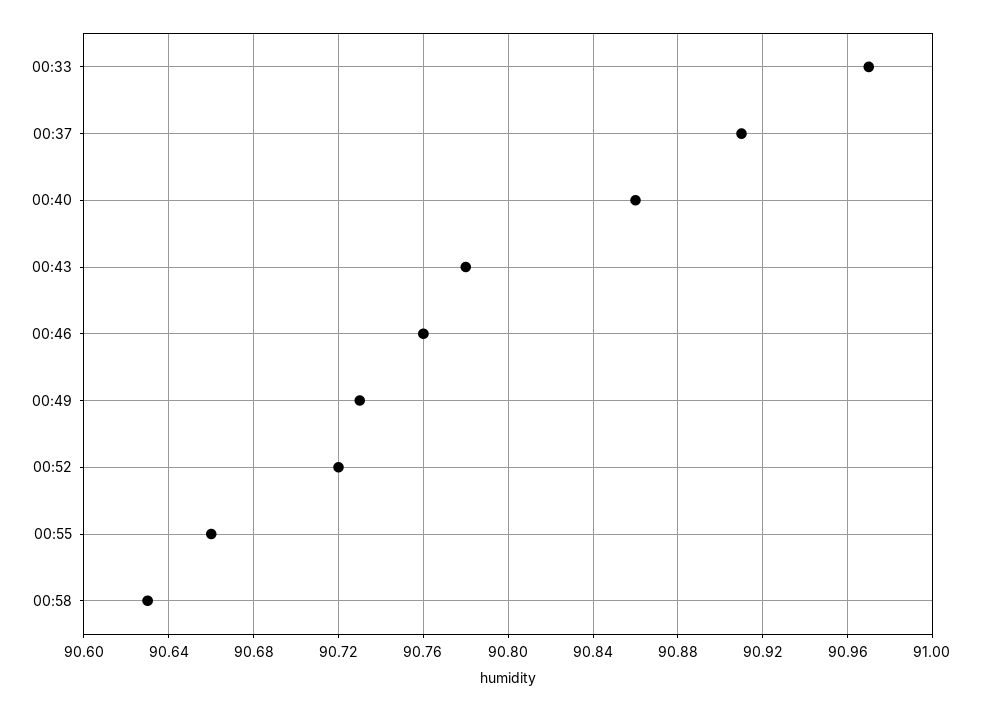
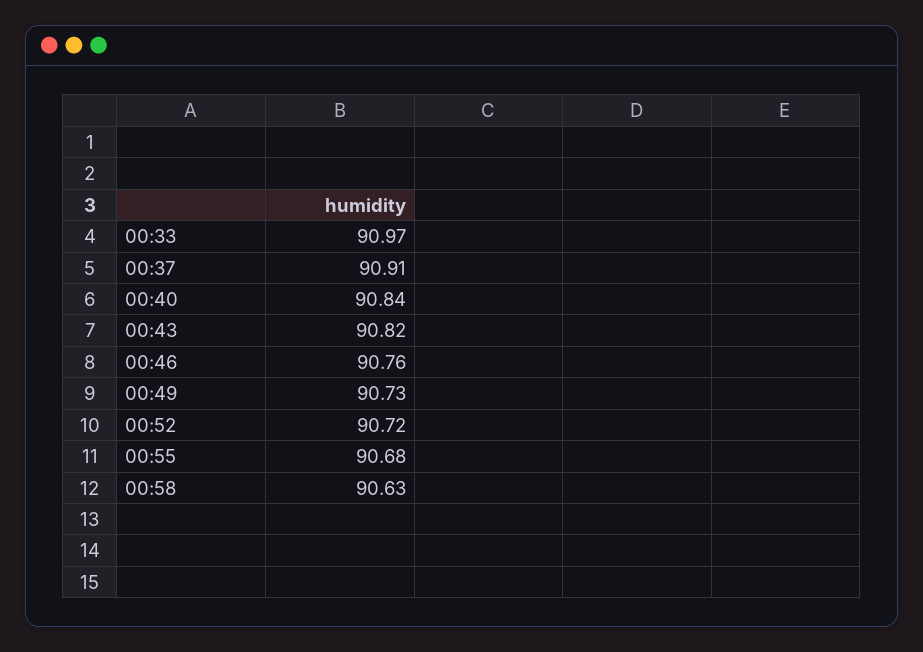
00:40: 90.86 -> 90.84
00:43: 90.78 -> 90.82
00:55: 90.66 -> 90.68

